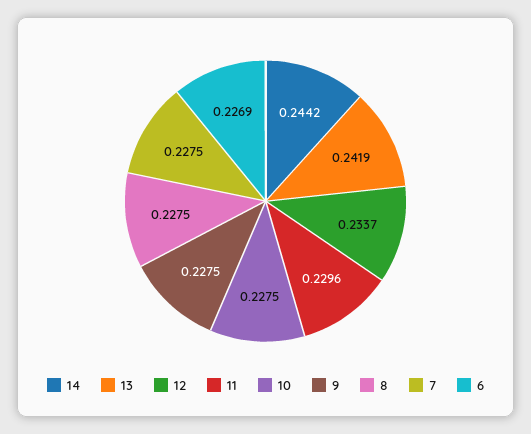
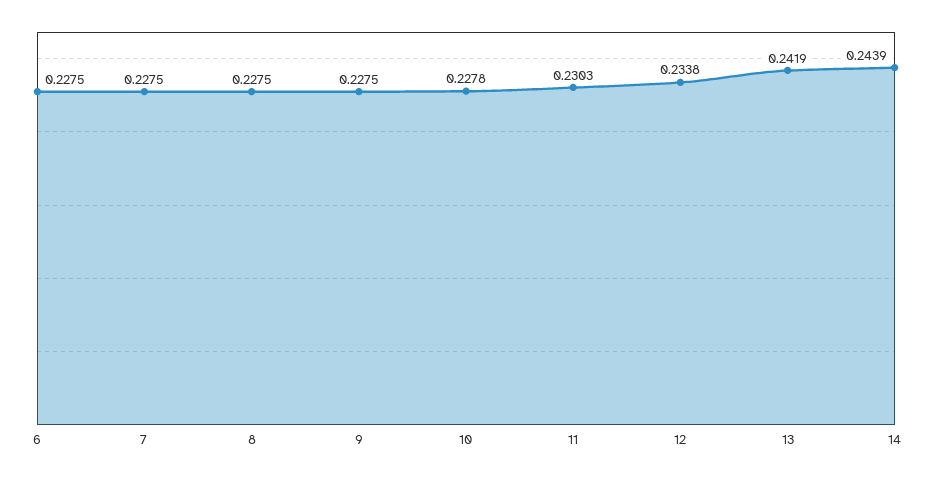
14: 0.2442 -> 0.2439
12: 0.2337 -> 0.2338
11: 0.2296 -> 0.2303
10: 0.2275 -> 0.2278
6: 0.2269 -> 0.2275

